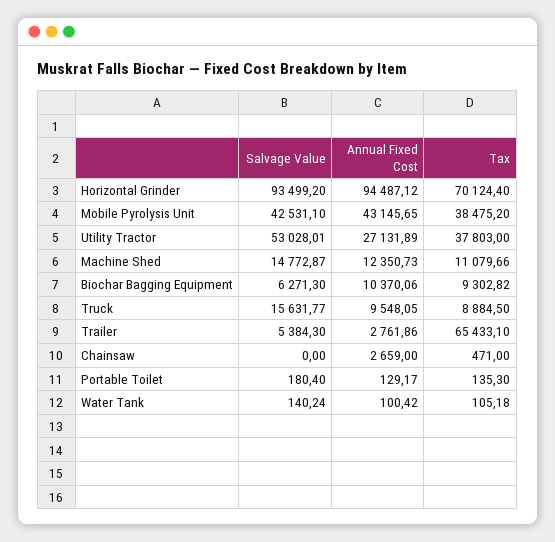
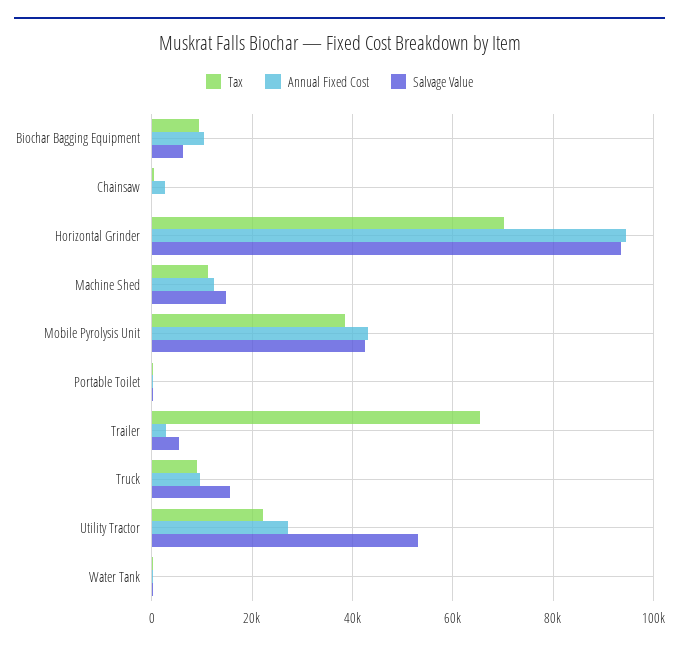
Tax, Utility Tractor: 37803 -> 22000

